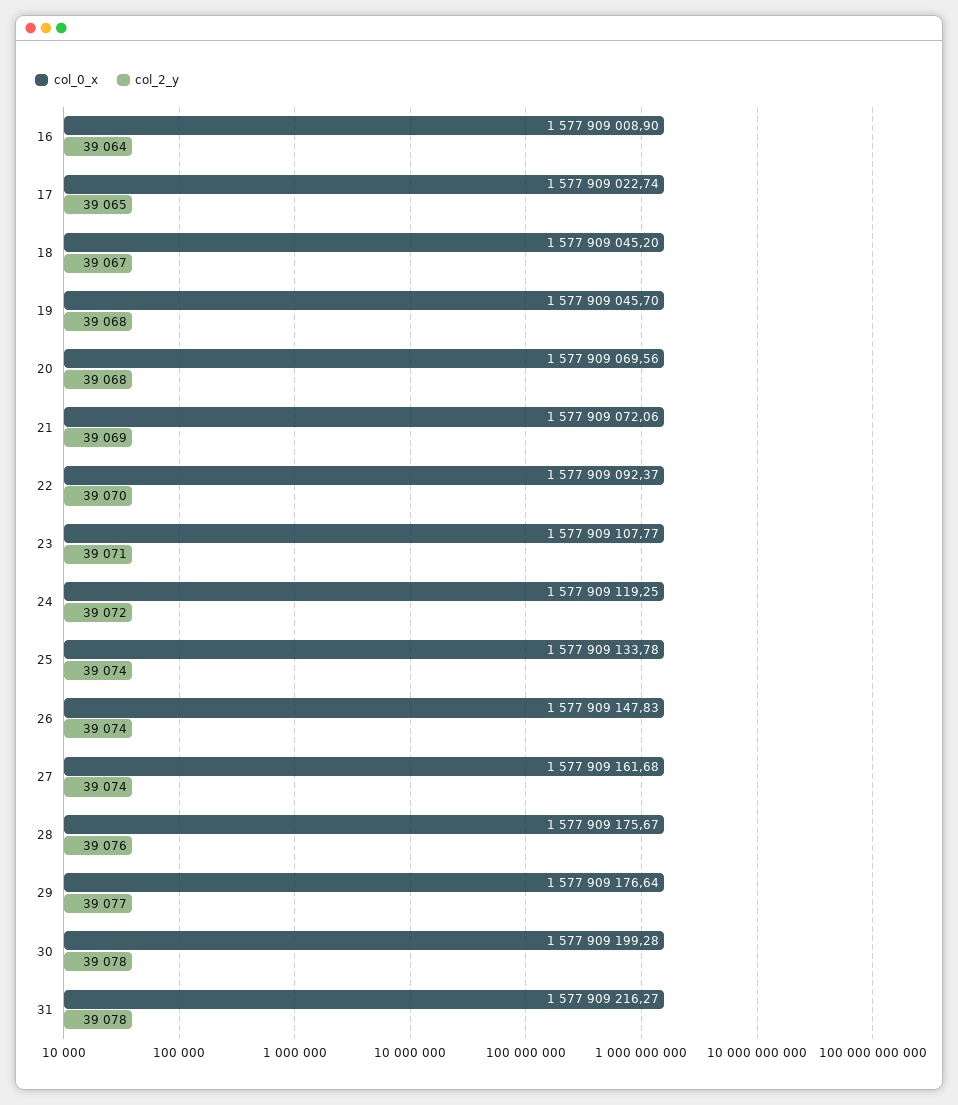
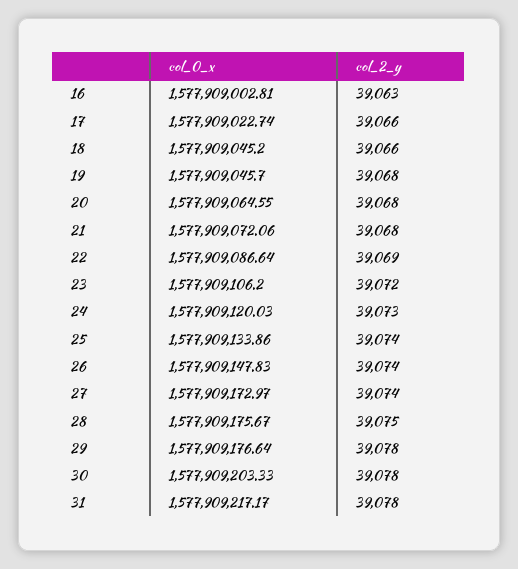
col_0_x, 16: 1577909008.9 -> 1577909002.81
col_2_y, 16: 39064 -> 39063
col_2_y, 17: 39065 -> 39066
col_2_y, 18: 39067 -> 39066
col_0_x, 20: 1577909069.56 -> 1577909064.55
col_2_y, 21: 39069 -> 39068
col_0_x, 22: 1577909092.37 -> 1577909086.64
col_2_y, 22: 39070 -> 39069
col_0_x, 23: 1577909107.77 -> 1577909106.2
col_2_y, 23: 39071 -> 39072
col_0_x, 24: 1577909119.25 -> 1577909120.03
col_2_y, 24: 39072 -> 39073
col_0_x, 25: 1577909133.78 -> 1577909133.86
col_0_x, 27: 1577909161.68 -> 1577909172.97
col_2_y, 28: 39076 -> 39075
col_2_y, 29: 39077 -> 39078
col_0_x, 30: 1577909199.28 -> 1577909203.33
col_0_x, 31: 1577909216.27 -> 1577909217.17

